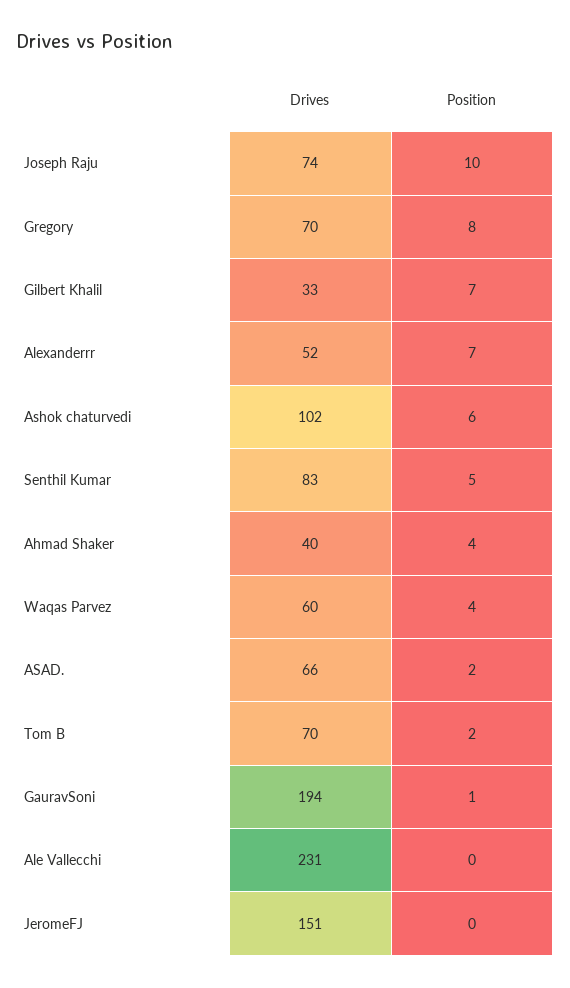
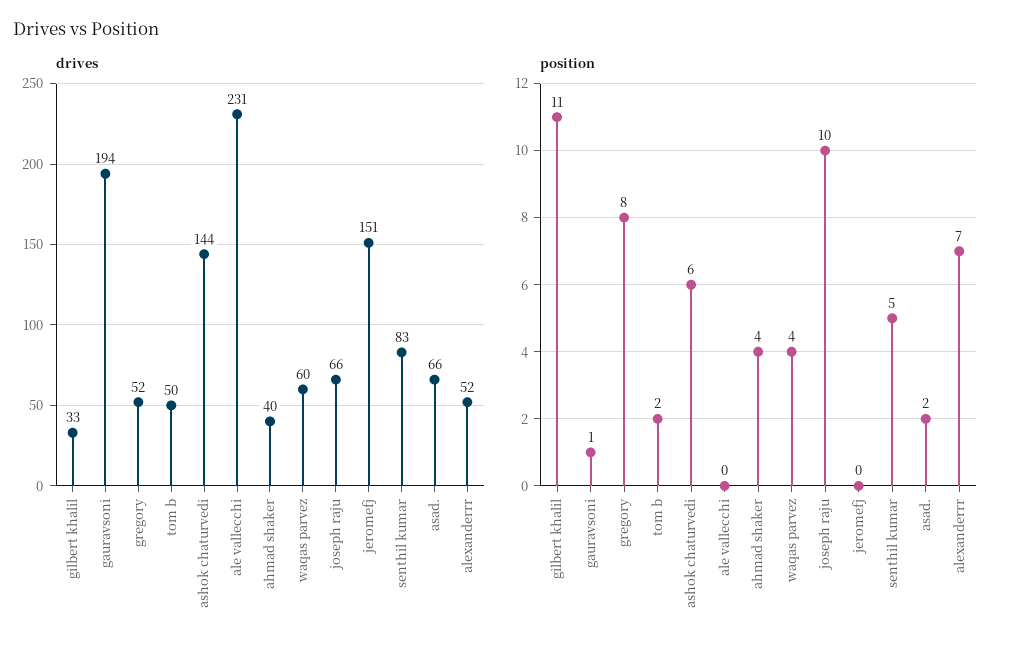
Drives, Joseph Raju: 74 -> 66
Drives, Gregory: 70 -> 52
Position, Gilbert Khalil: 7 -> 11
Drives, Ashok chaturvedi: 102 -> 144
Drives, Tom B: 70 -> 50

